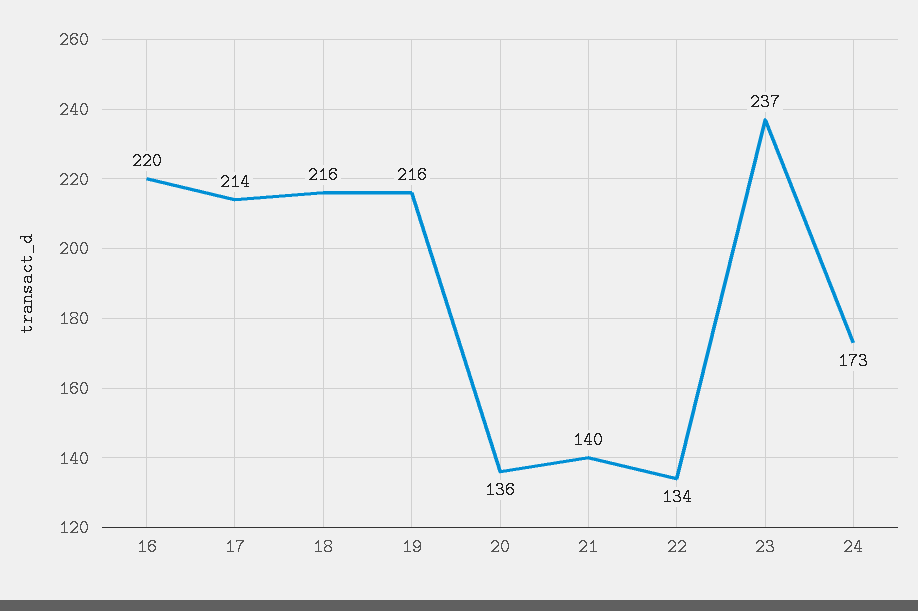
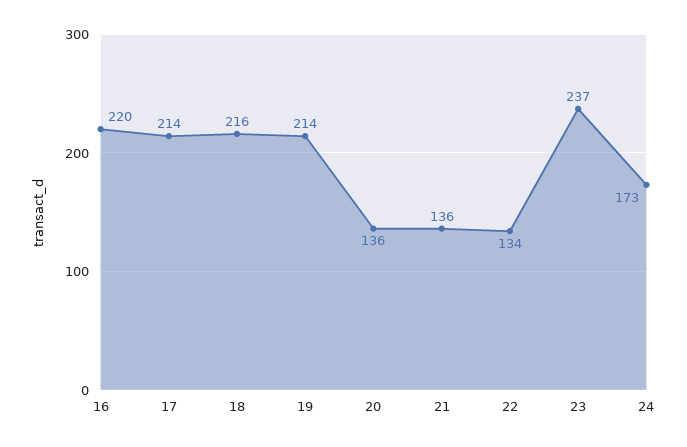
19: 216 -> 214
21: 140 -> 136

